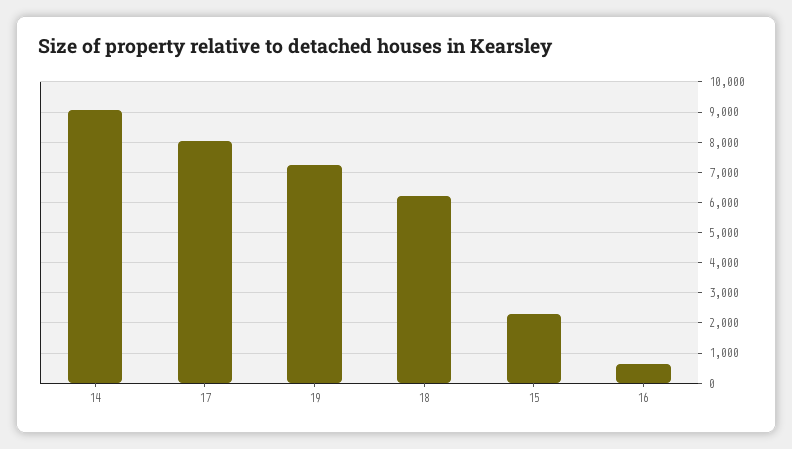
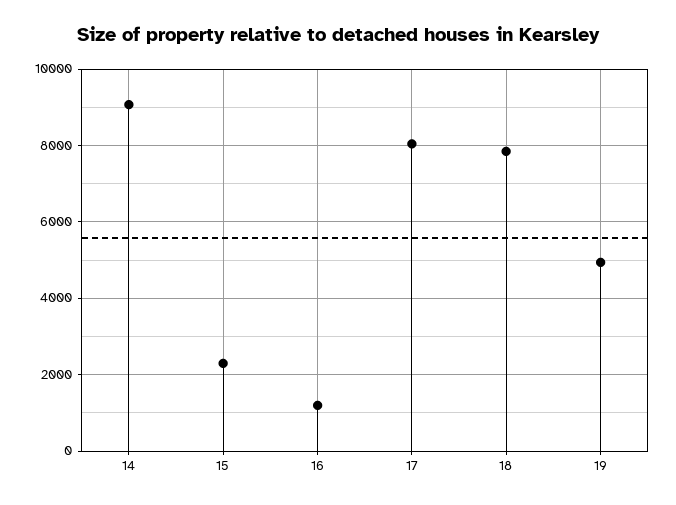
19: 7200 -> 5000
18: 6200 -> 7800
16: 600 -> 1200

